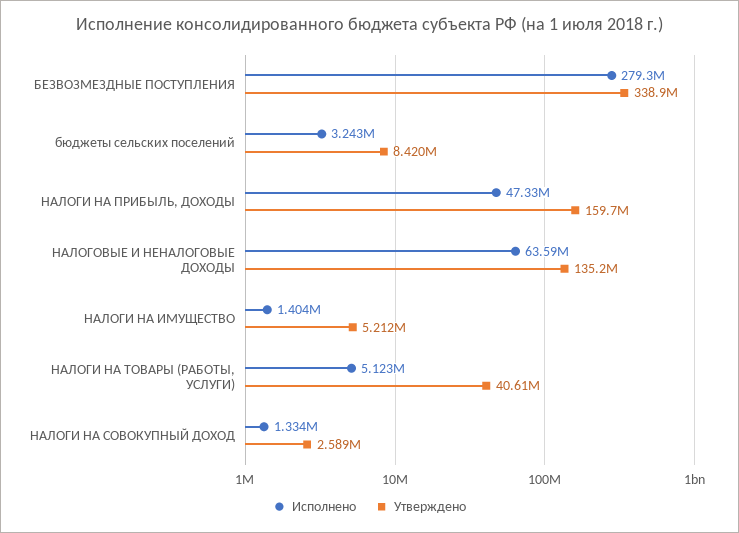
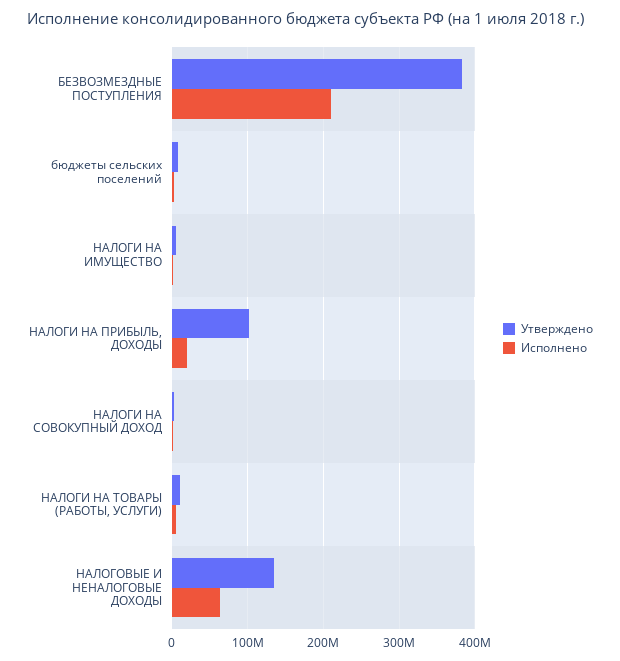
Исполнено, БЕЗВОЗМЕЗДНЫЕ ПОСТУПЛЕНИЯ: 279300000 -> 210000000
Утверждено, БЕЗВОЗМЕЗДНЫЕ ПОСТУПЛЕНИЯ: 338900000 -> 380000000
Исполнено, НАЛОГИ НА ПРИБЫЛЬ, ДОХОДЫ: 47330000 -> 20000000
Утверждено, НАЛОГИ НА ПРИБЫЛЬ, ДОХОДЫ: 159700000 -> 100000000
Утверждено, НАЛОГИ НА ТОВАРЫ (РАБОТЫ, УСЛУГИ): 40610000 -> 10000000

